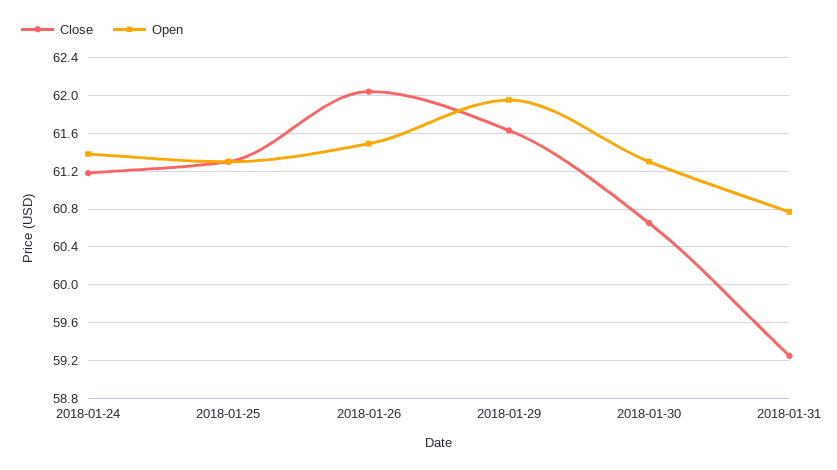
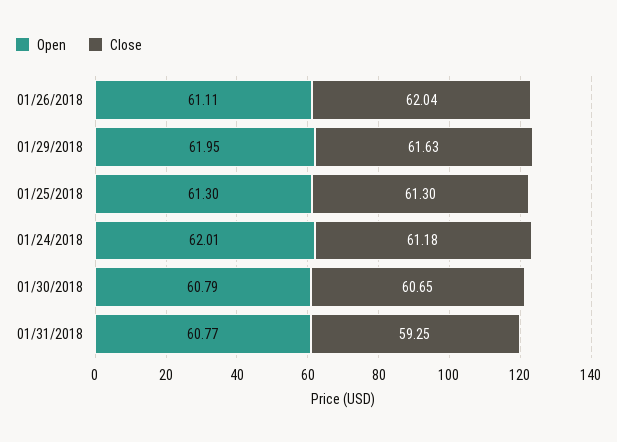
Open, 2018-01-24: 61.4 -> 62.01
Open, 2018-01-26: 61.5 -> 61.11
Open, 2018-01-30: 61.3 -> 60.79

